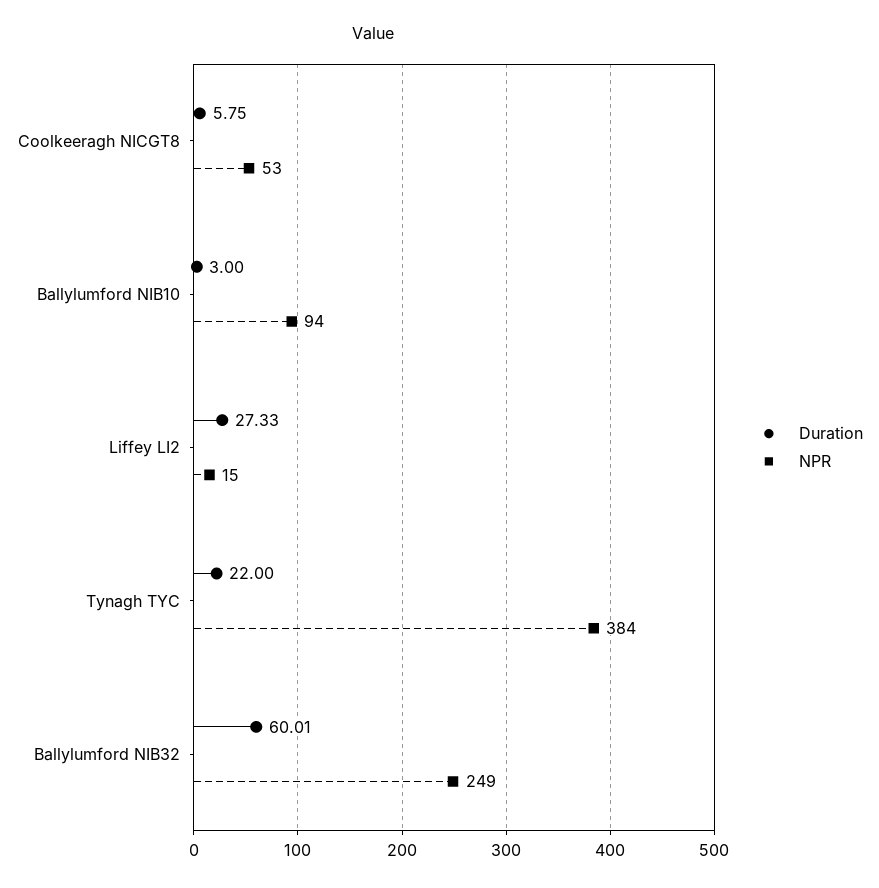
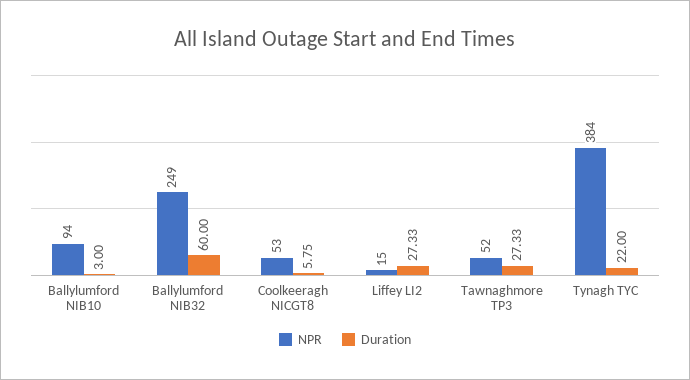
Duration, Ballylumford NIB32: 60.01 -> 60
NPR, Tawnaghmore TP3: none -> 52
Duration, Tawnaghmore TP3: none -> 27.33

